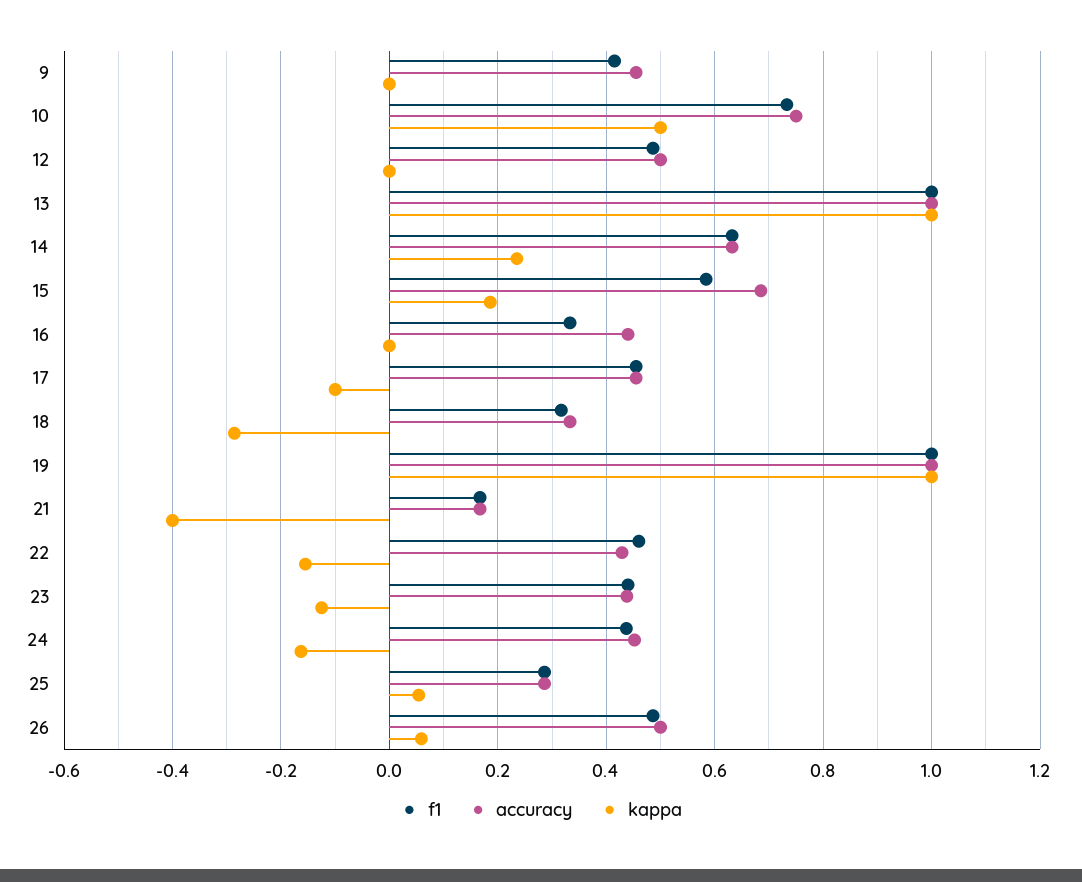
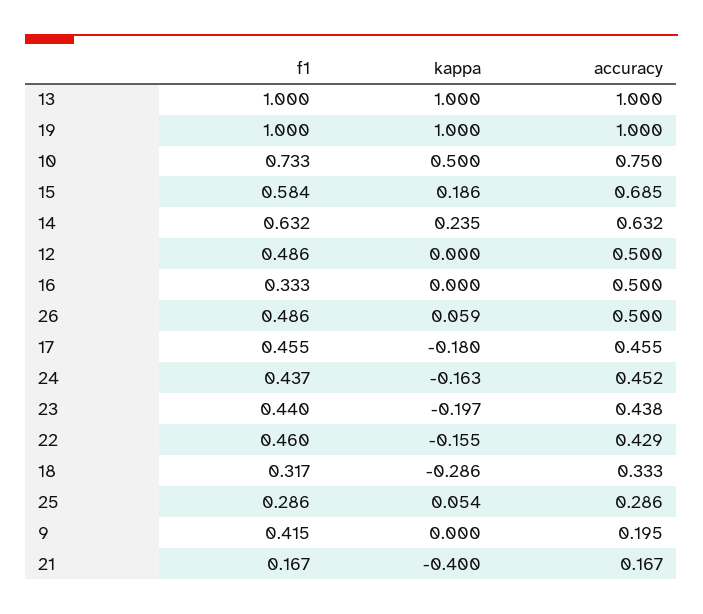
accuracy, 9: 0.46 -> 0.195
accuracy, 16: 0.44 -> 0.5
kappa, 17: -0.1 -> -0.18
kappa, 23: -0.12 -> -0.197

